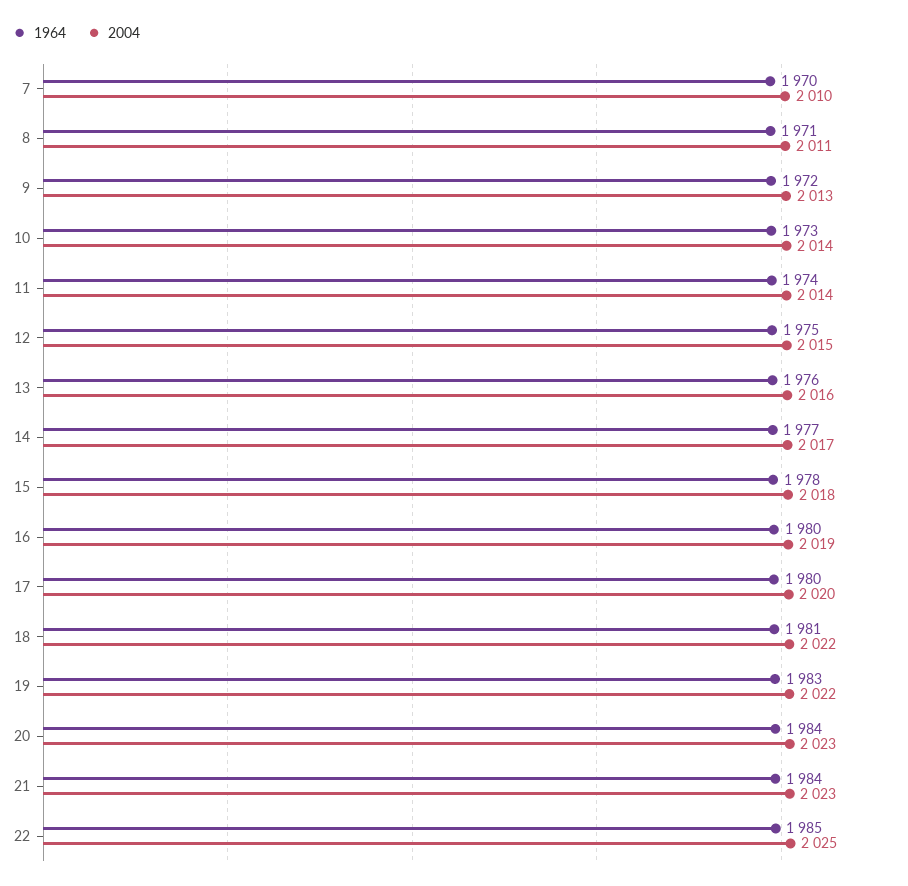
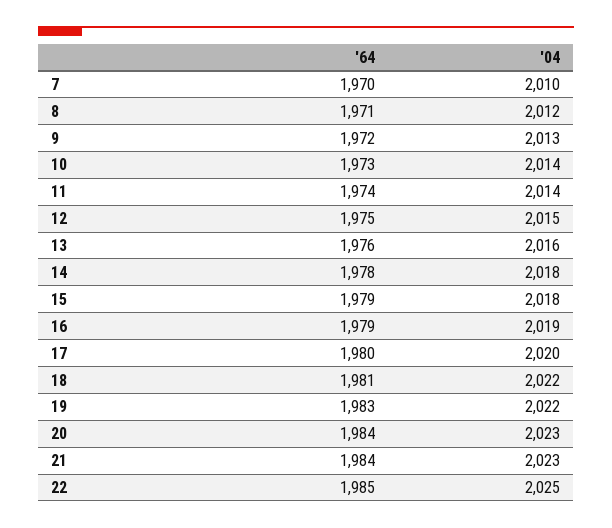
2004, 8: 2011 -> 2012
1964, 14: 1977 -> 1978
2004, 14: 2017 -> 2018
1964, 15: 1978 -> 1979
1964, 16: 1980 -> 1979

